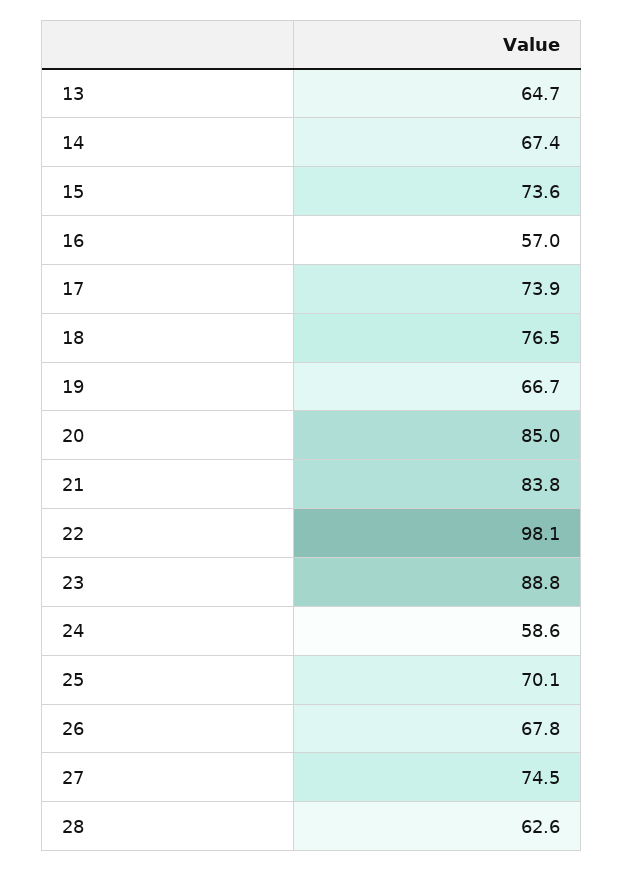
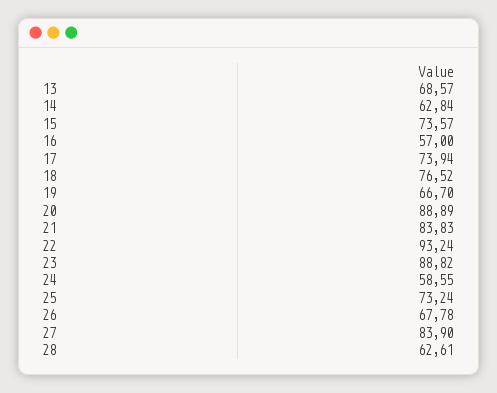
13: 64.7 -> 68.57
14: 67.4 -> 62.84
20: 85 -> 88.89
22: 98.1 -> 93.24
25: 70.1 -> 73.24
27: 74.5 -> 83.9

